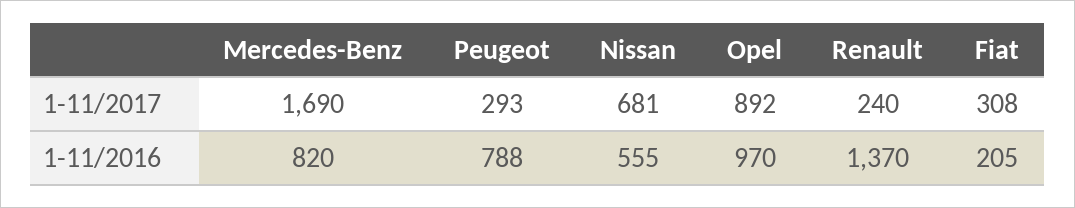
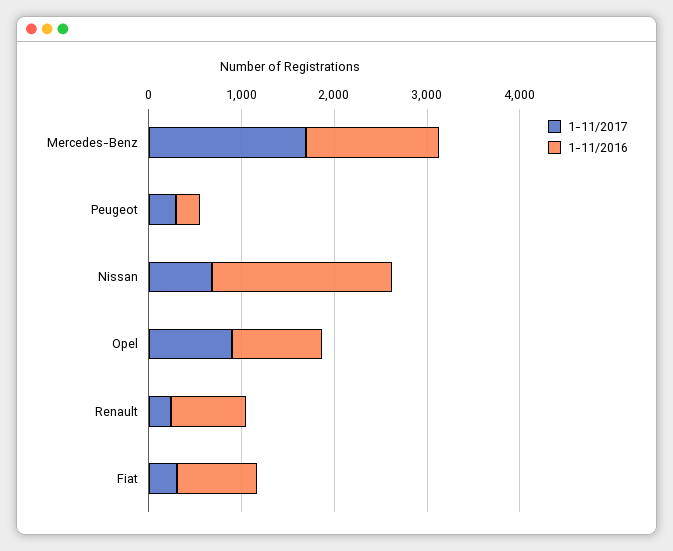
1-11/2016, Mercedes-Benz: 820 -> 1400
1-11/2016, Peugeot: 788 -> 200
1-11/2016, Nissan: 555 -> 2000
1-11/2016, Renault: 1370 -> 800
1-11/2016, Fiat: 205 -> 800

